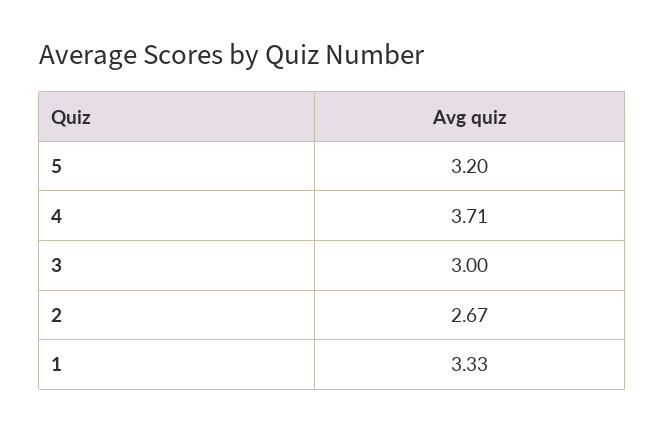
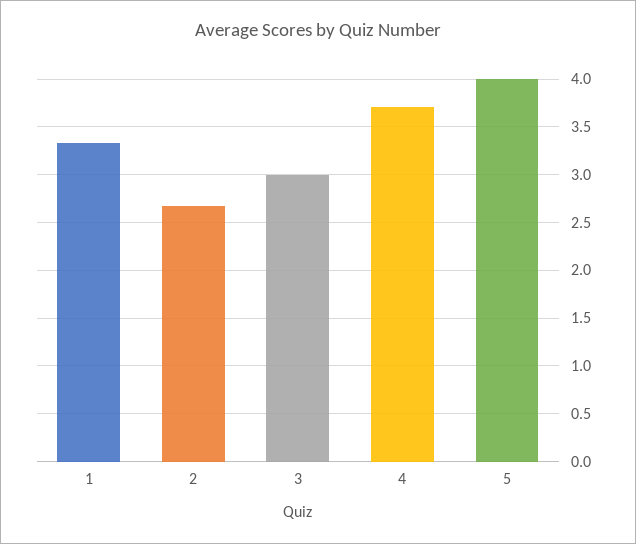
5: 3.2 -> 4

